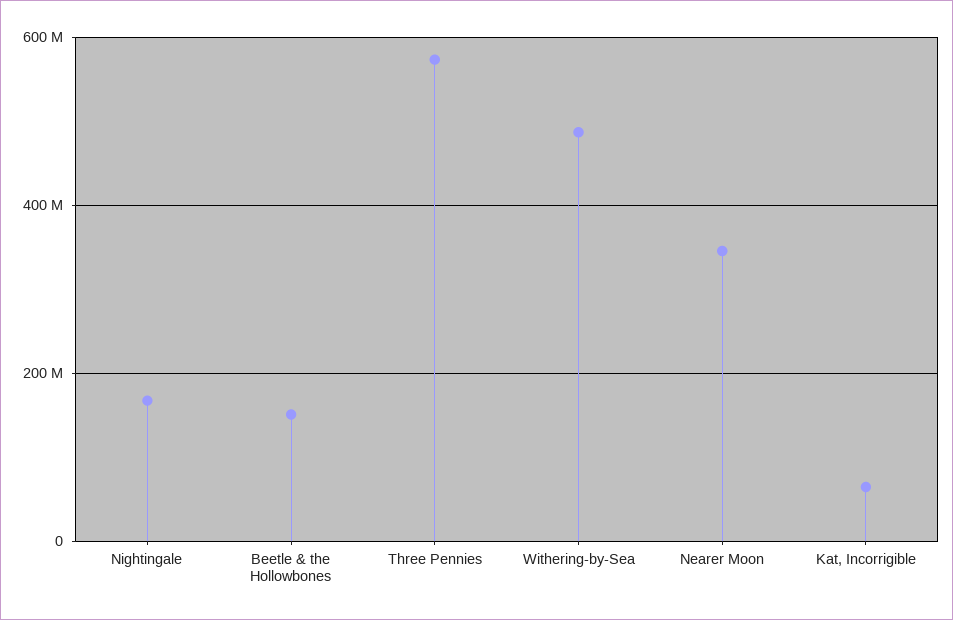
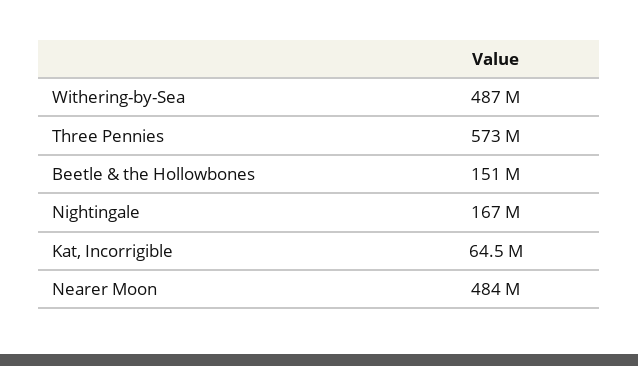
Nearer Moon: 340000000 -> 484000000

